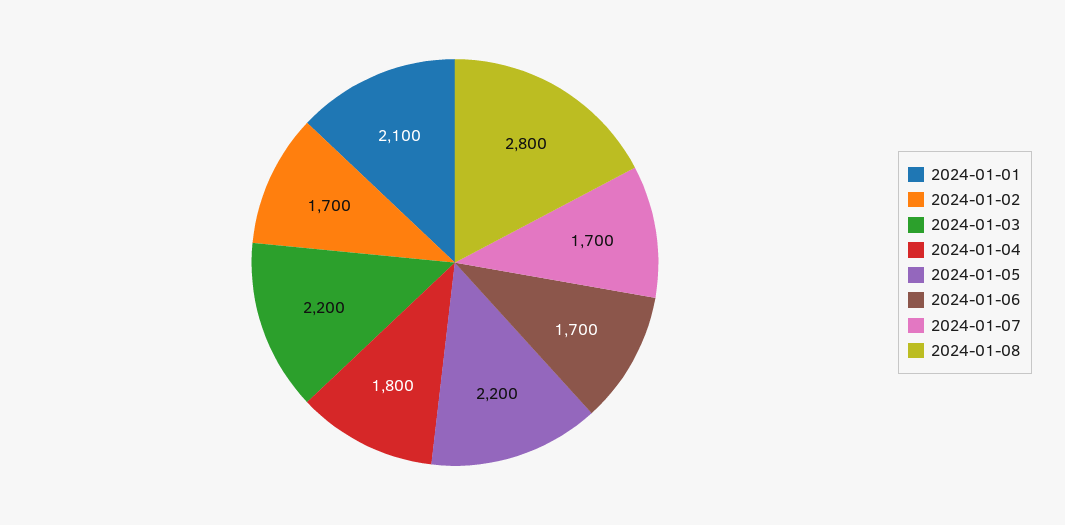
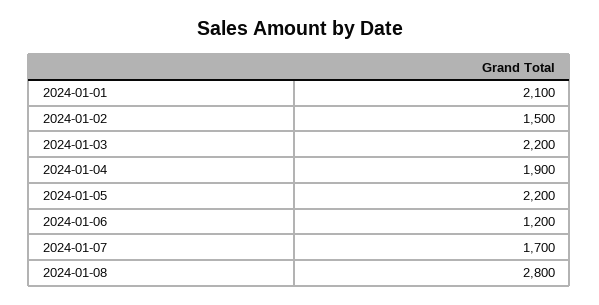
2024-01-02: 1700 -> 1500
2024-01-04: 1800 -> 1900
2024-01-06: 1700 -> 1200

